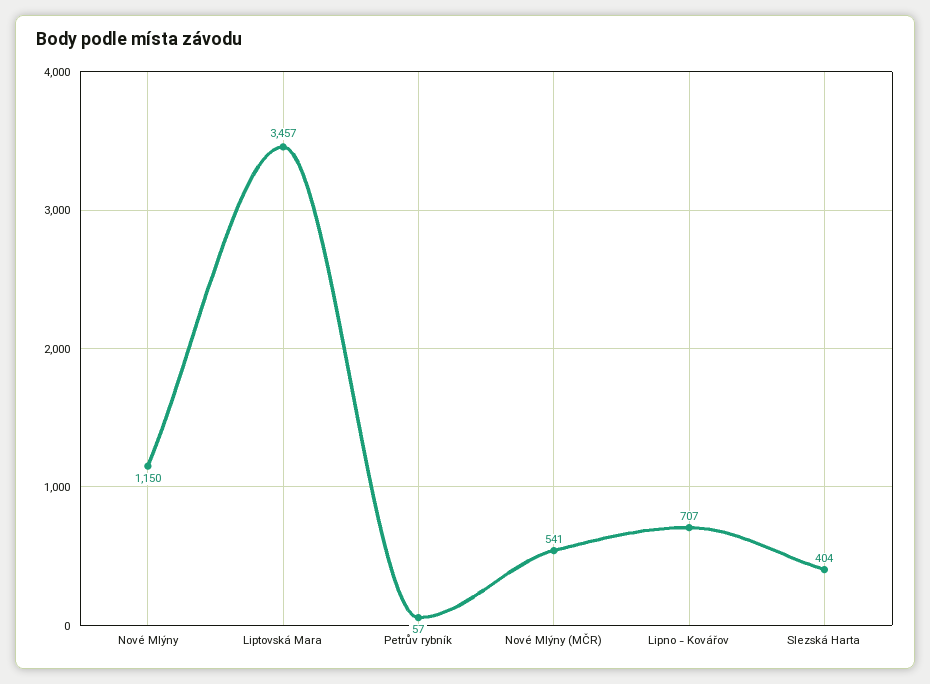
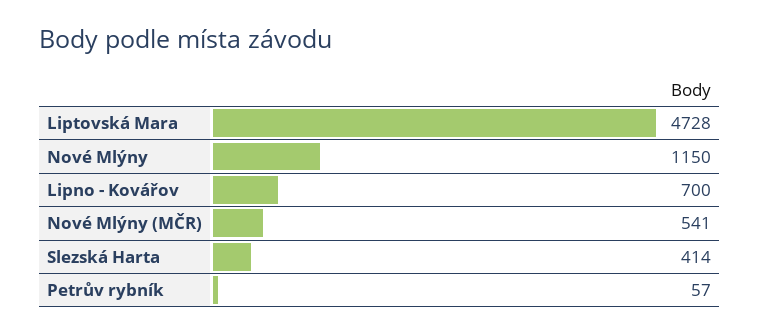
Liptovská Mara: 3457 -> 4728
Lipno - Kovářov: 707 -> 700
Slezská Harta: 404 -> 414

